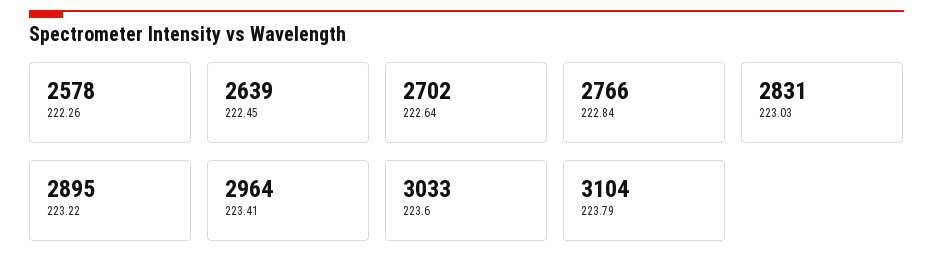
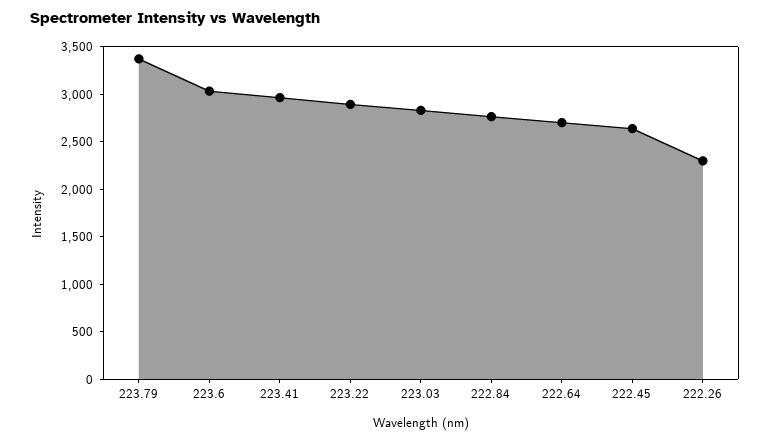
222.26: 2578 -> 2300
223.79: 3104 -> 3400

